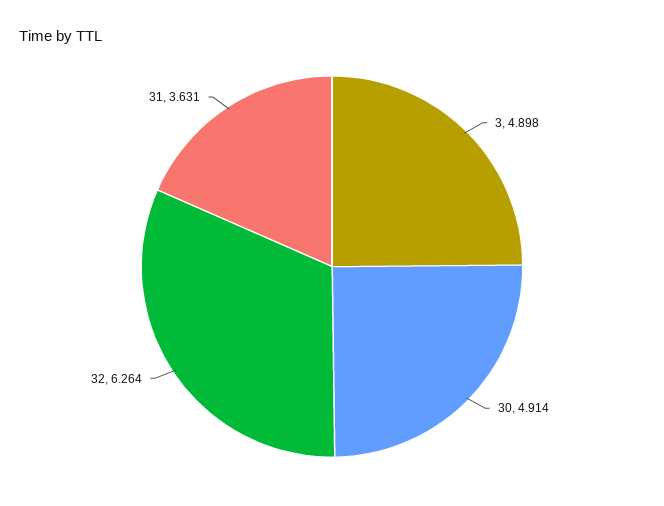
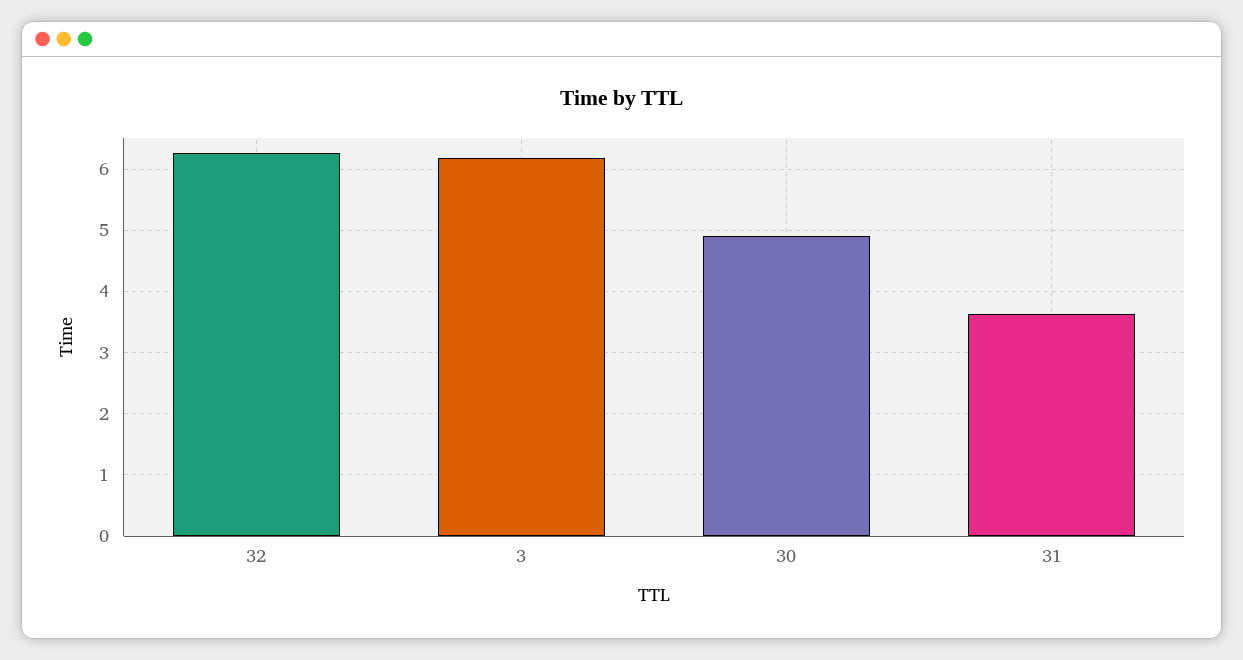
3: 4.898 -> 6.2

